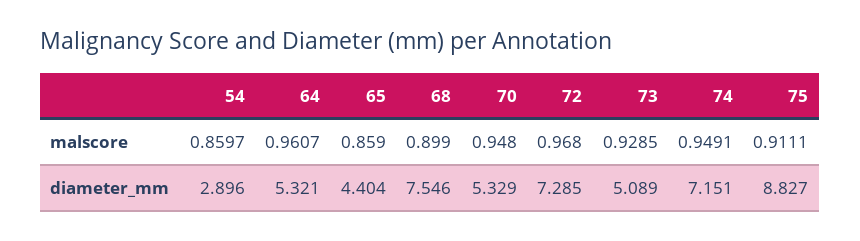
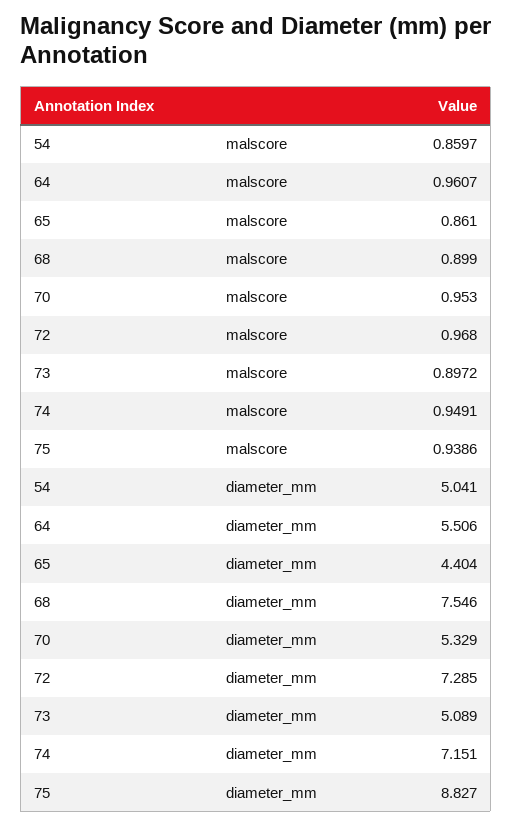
65, malscore: 0.859 -> 0.861
70, malscore: 0.948 -> 0.953
73, malscore: 0.9285 -> 0.8972
75, malscore: 0.9111 -> 0.9386
54, diameter_mm: 2.896 -> 5.041
64, diameter_mm: 5.321 -> 5.506

